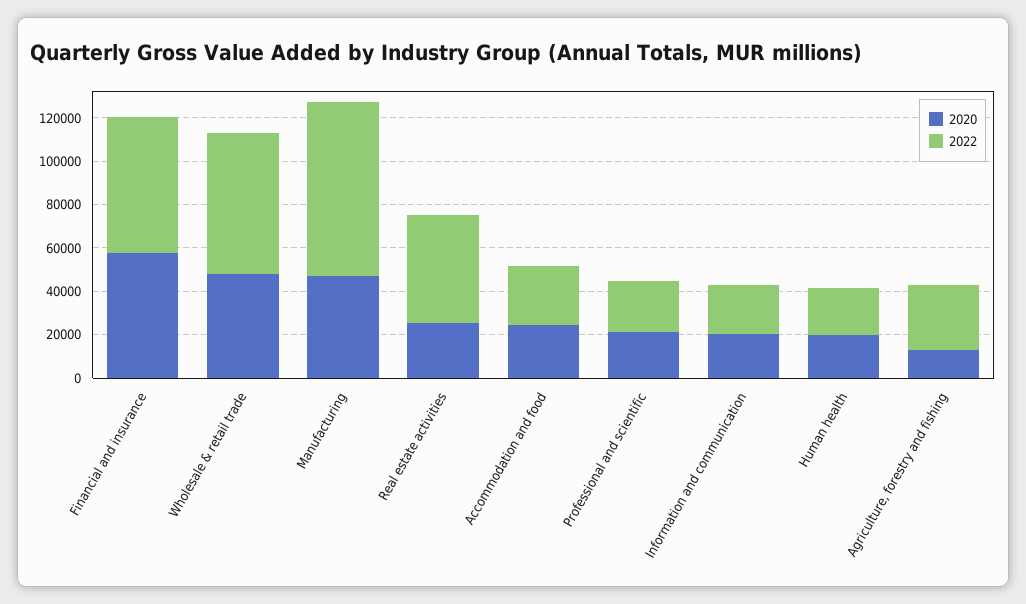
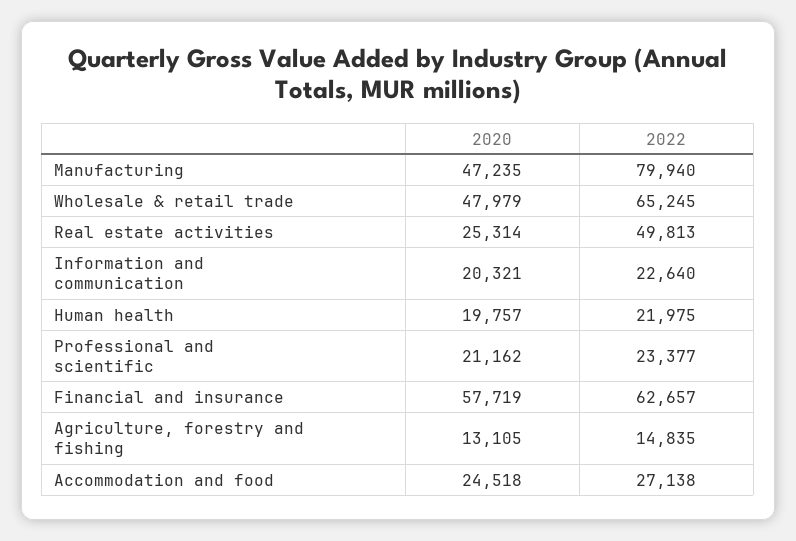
2022, Agriculture, forestry and fishing: 30000 -> 14835

